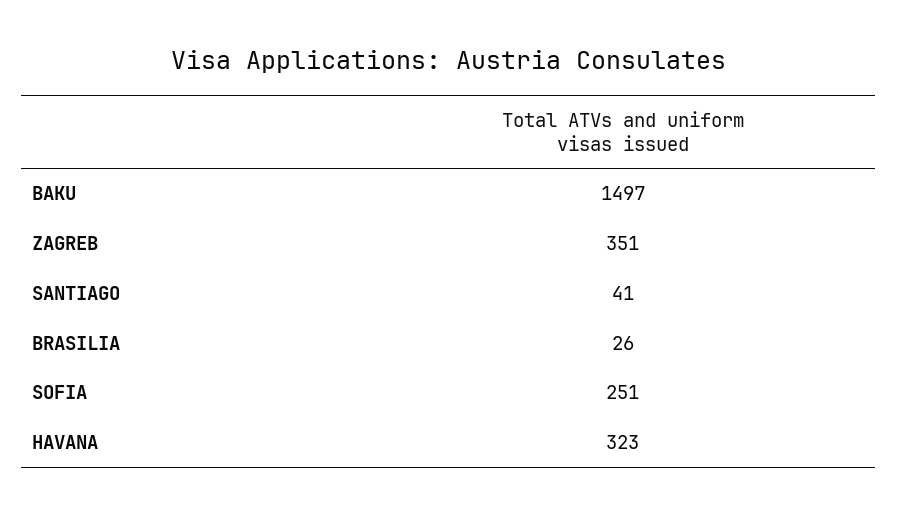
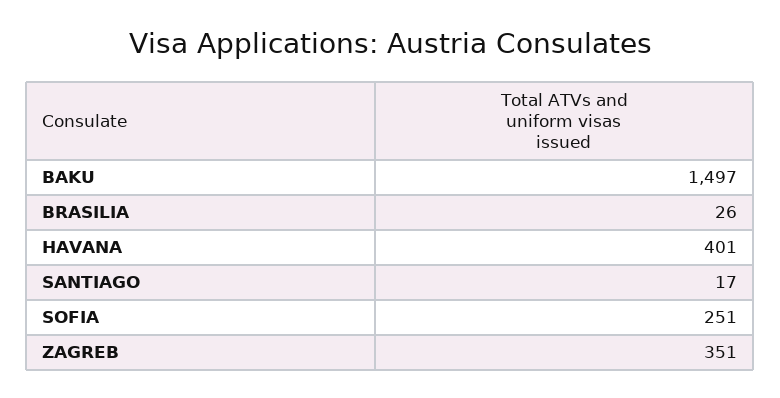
SANTIAGO: 41 -> 17
HAVANA: 323 -> 401

